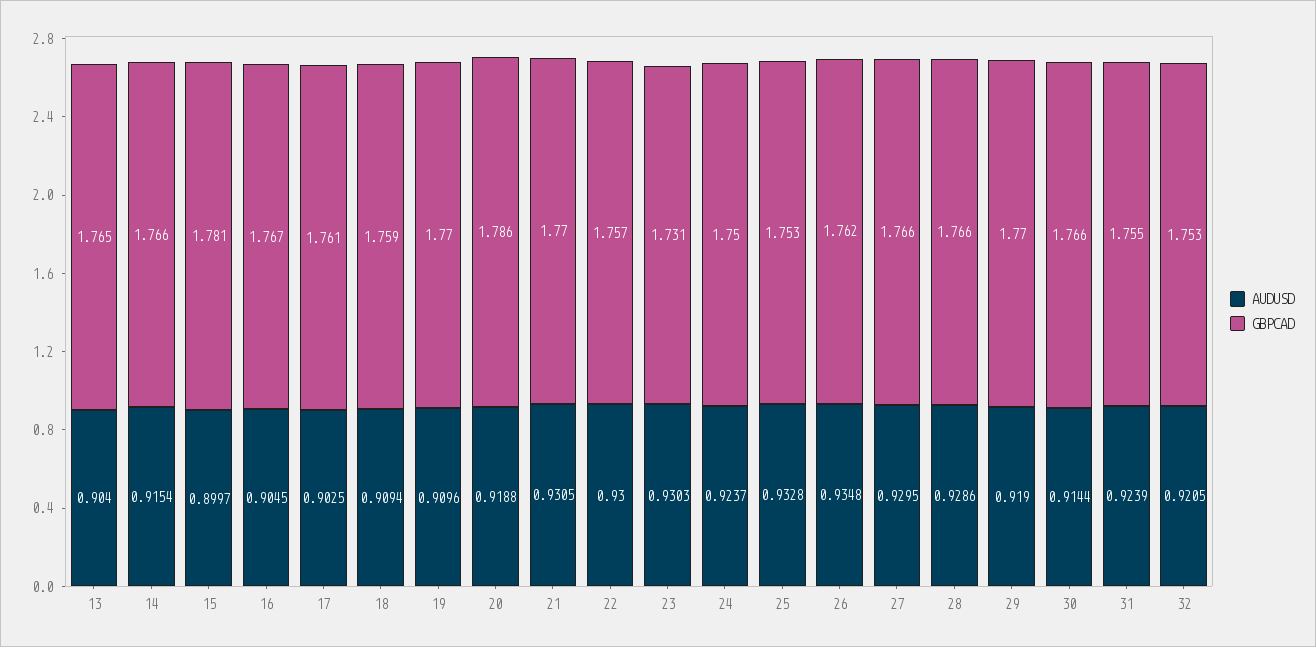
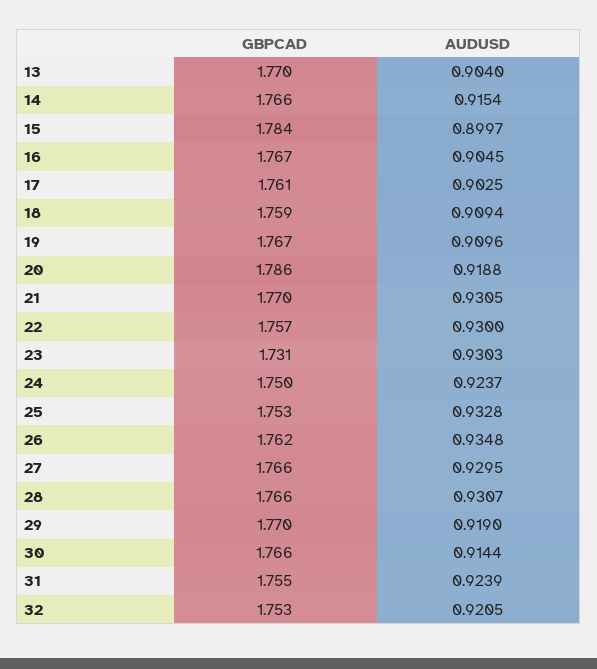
GBPCAD, 13: 1.765 -> 1.77
GBPCAD, 15: 1.781 -> 1.784
GBPCAD, 19: 1.77 -> 1.767
AUDUSD, 28: 0.9286 -> 0.9307

